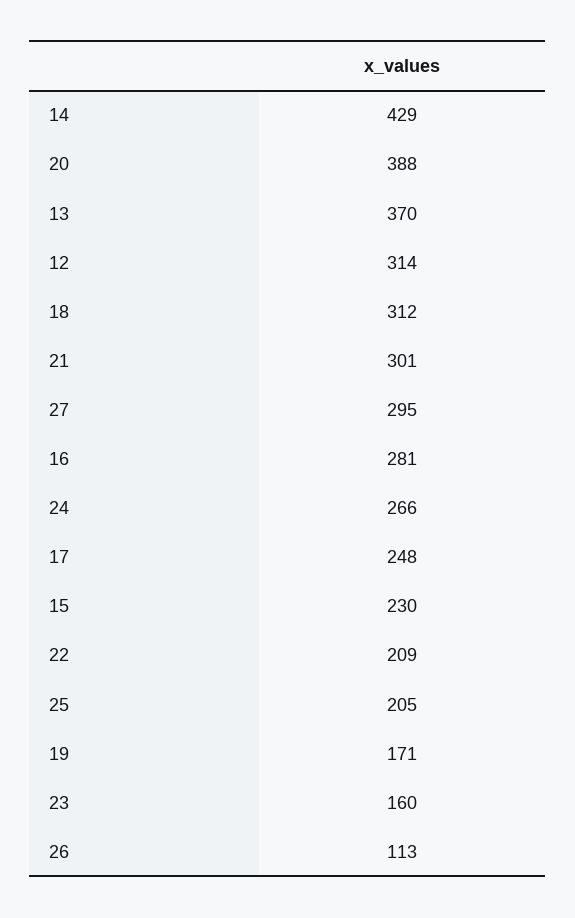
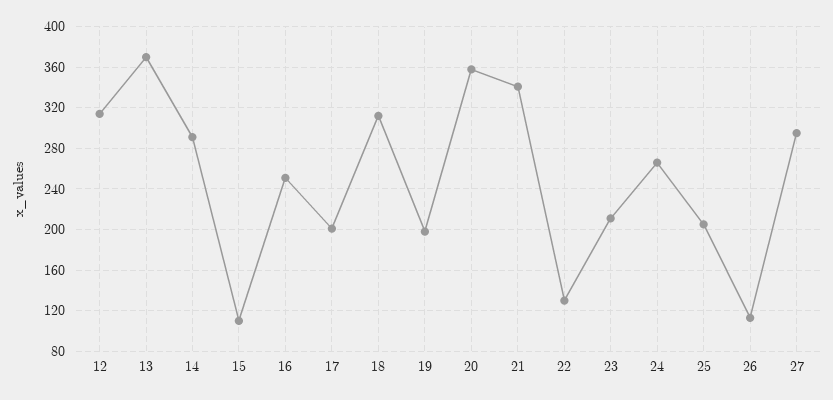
14: 429 -> 290
20: 388 -> 360
21: 301 -> 340
16: 281 -> 250
17: 248 -> 200
15: 230 -> 110
22: 209 -> 130
19: 171 -> 200
23: 160 -> 210

